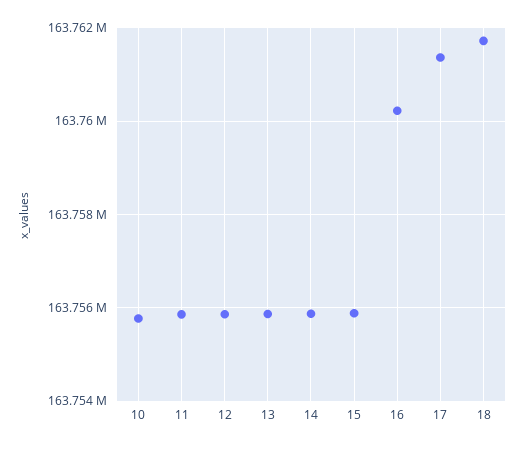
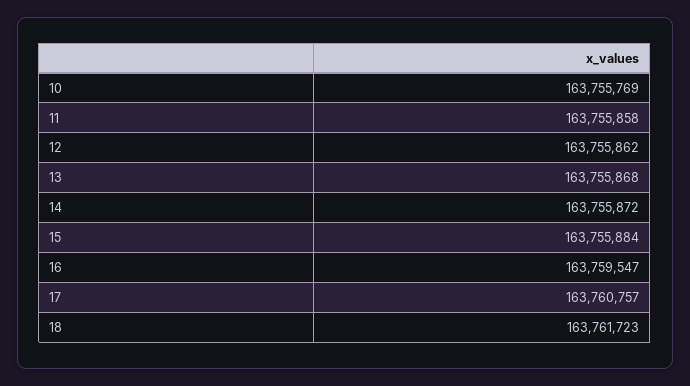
16: 163760200 -> 163759547
17: 163761400 -> 163760757

